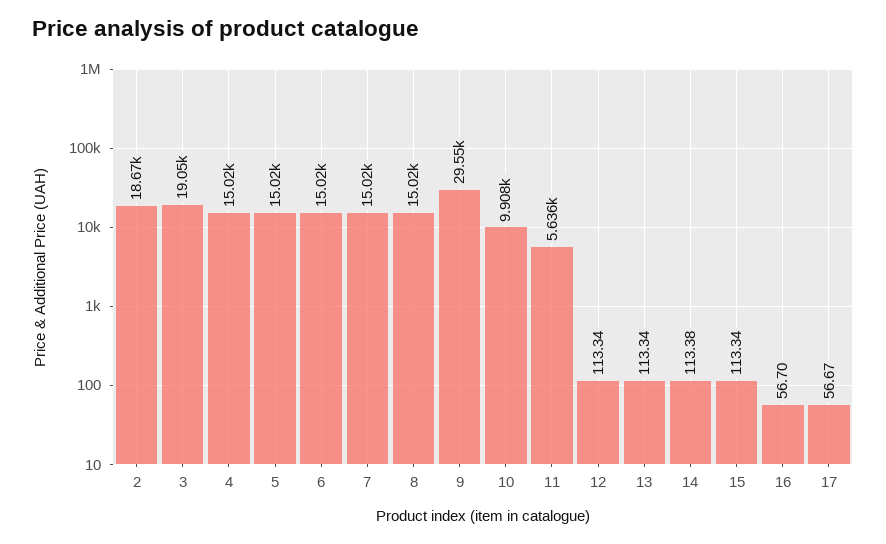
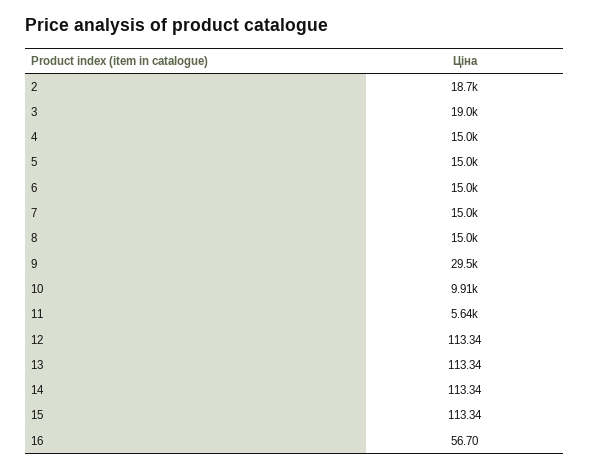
14: 113.38 -> 113.34
17: 56.67 -> none

